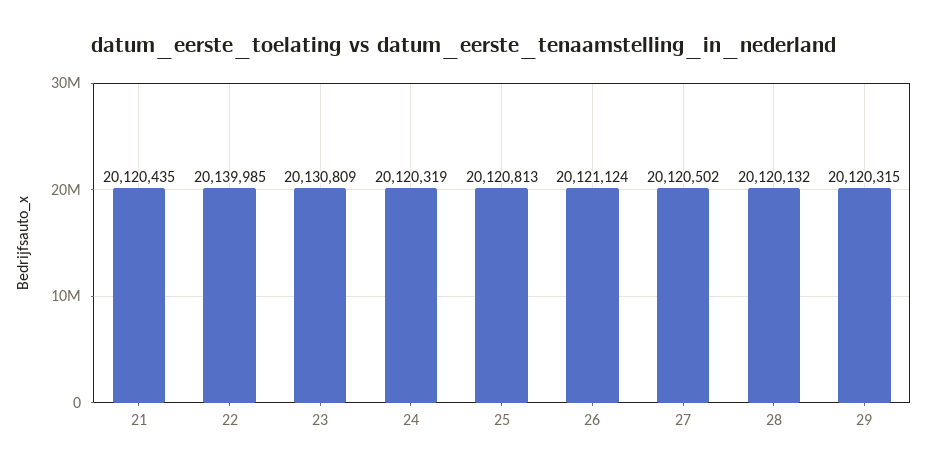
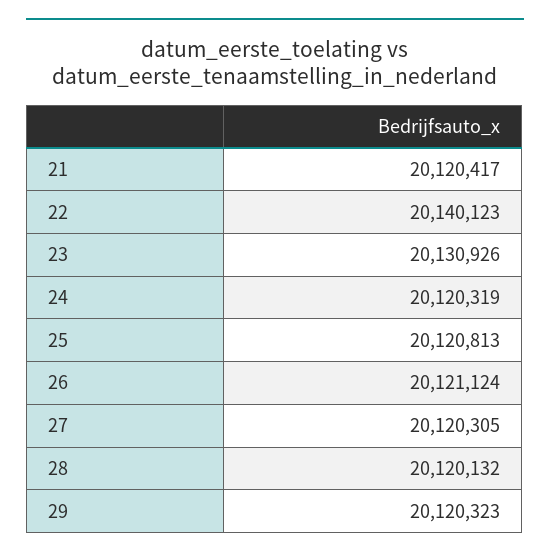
21: 20120435 -> 20120417
22: 20139985 -> 20140123
23: 20130809 -> 20130926
27: 20120502 -> 20120305
29: 20120315 -> 20120323

